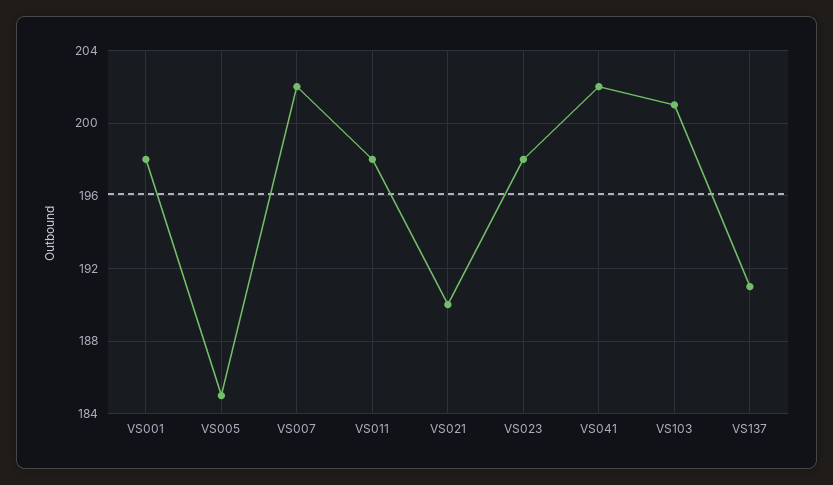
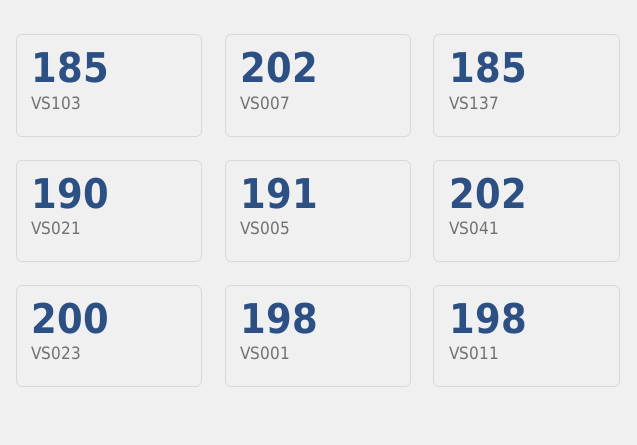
VS005: 185 -> 191
VS023: 198 -> 200
VS103: 201 -> 185
VS137: 191 -> 185

